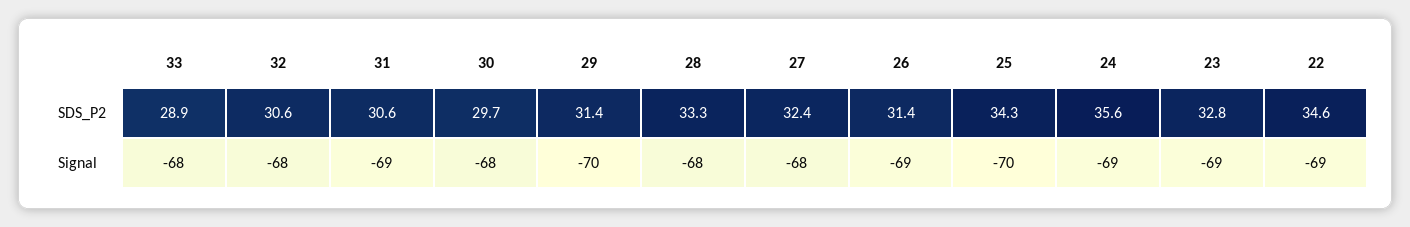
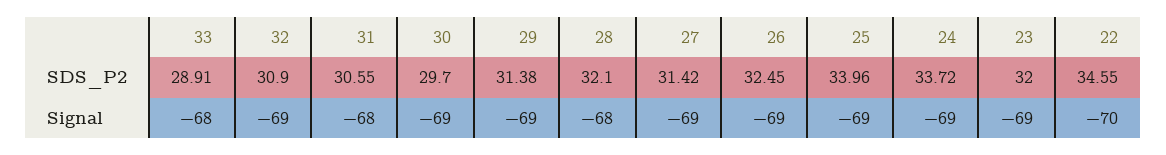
32, SDS_P2: 30.6 -> 30.9
28, SDS_P2: 33.3 -> 32.1
27, SDS_P2: 32.4 -> 31.42
26, SDS_P2: 31.4 -> 32.45
25, SDS_P2: 34.3 -> 33.96
24, SDS_P2: 35.6 -> 33.72
23, SDS_P2: 32.8 -> 32
32, Signal: -68 -> -69
31, Signal: -69 -> -68
30, Signal: -68 -> -69
29, Signal: -70 -> -69
27, Signal: -68 -> -69
25, Signal: -70 -> -69
22, Signal: -69 -> -70

